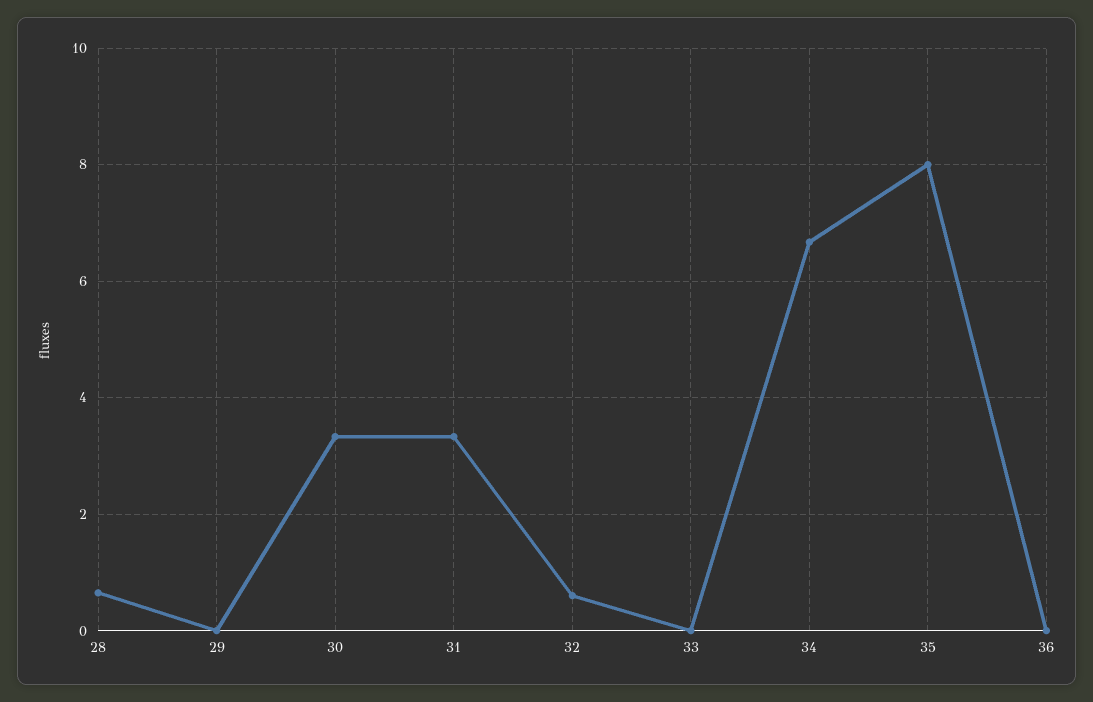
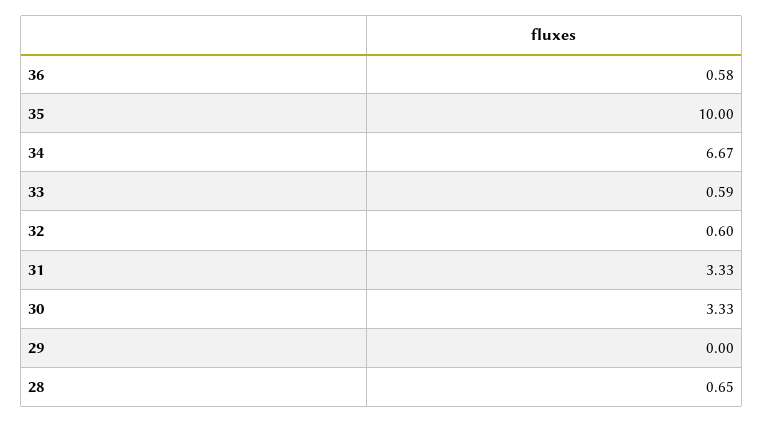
33: 0 -> 0.59
35: 8 -> 10
36: 0 -> 0.58

